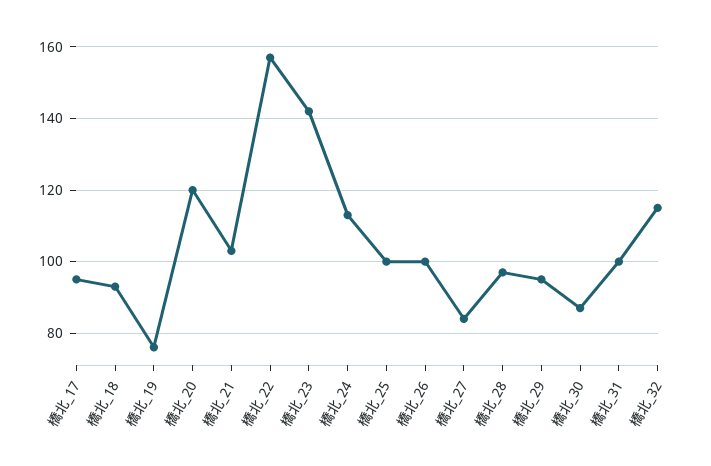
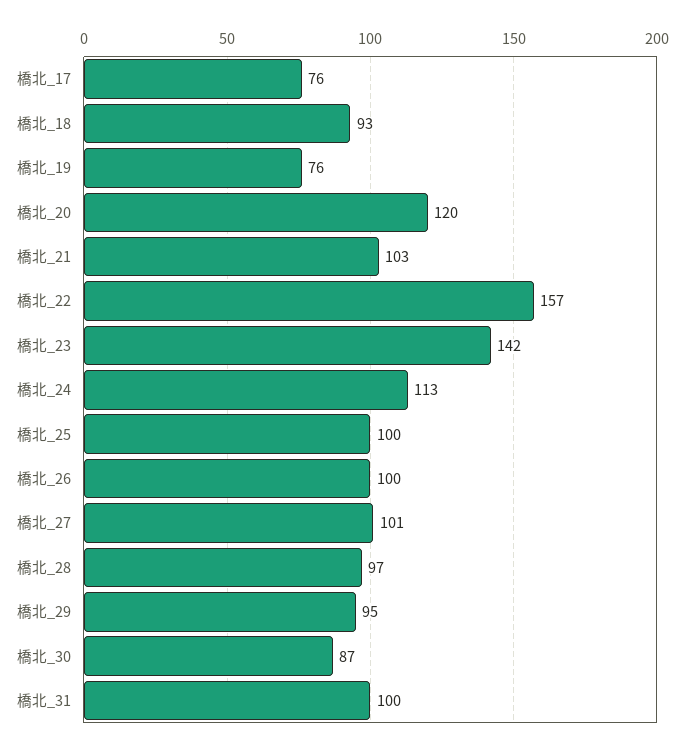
橋北_17: 95 -> 76
橋北_27: 85 -> 101
橋北_32: 115 -> none

